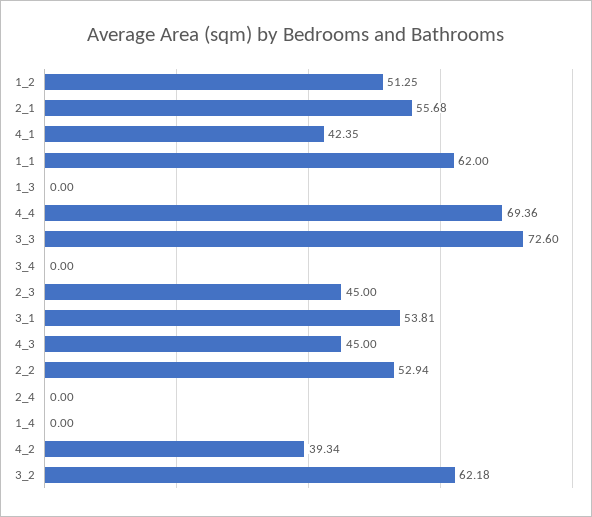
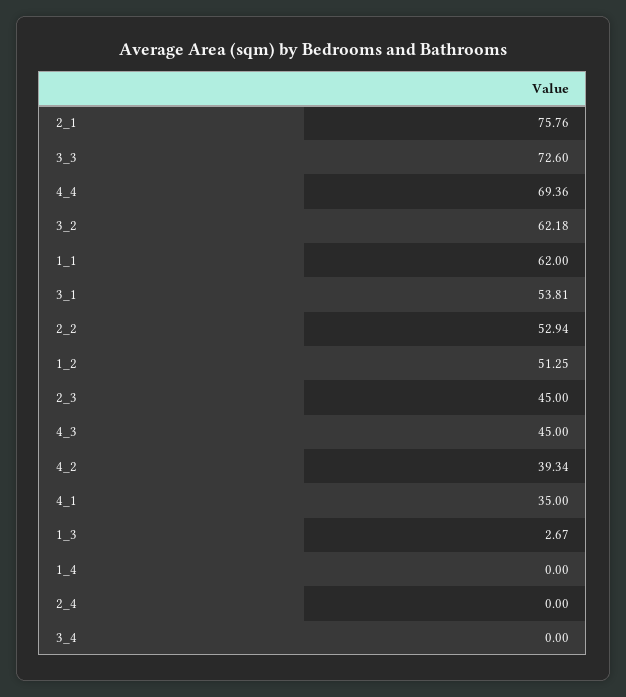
2_1: 55.68 -> 75.76
4_1: 42.35 -> 35
1_3: 0 -> 2.67

